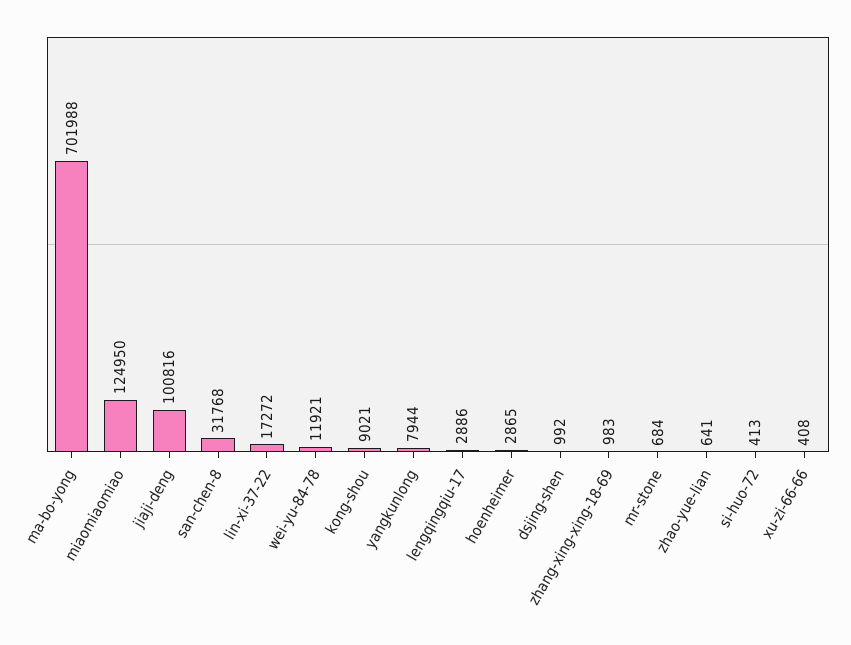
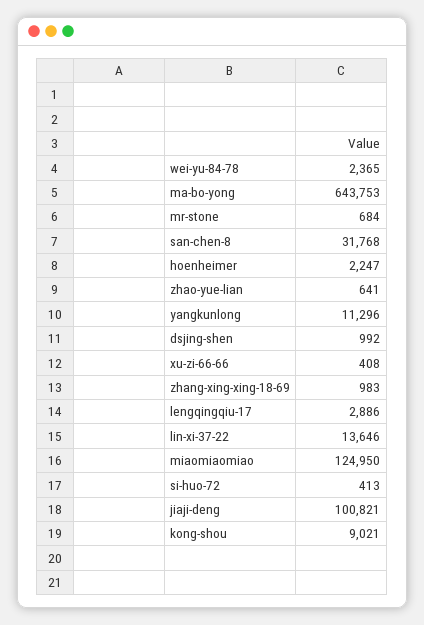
ma-bo-yong: 701988 -> 643753
jiaji-deng: 100816 -> 100821
lin-xi-37-22: 17272 -> 13646
wei-yu-84-78: 11921 -> 2365
yangkunlong: 7944 -> 11296
hoenheimer: 2865 -> 2247

